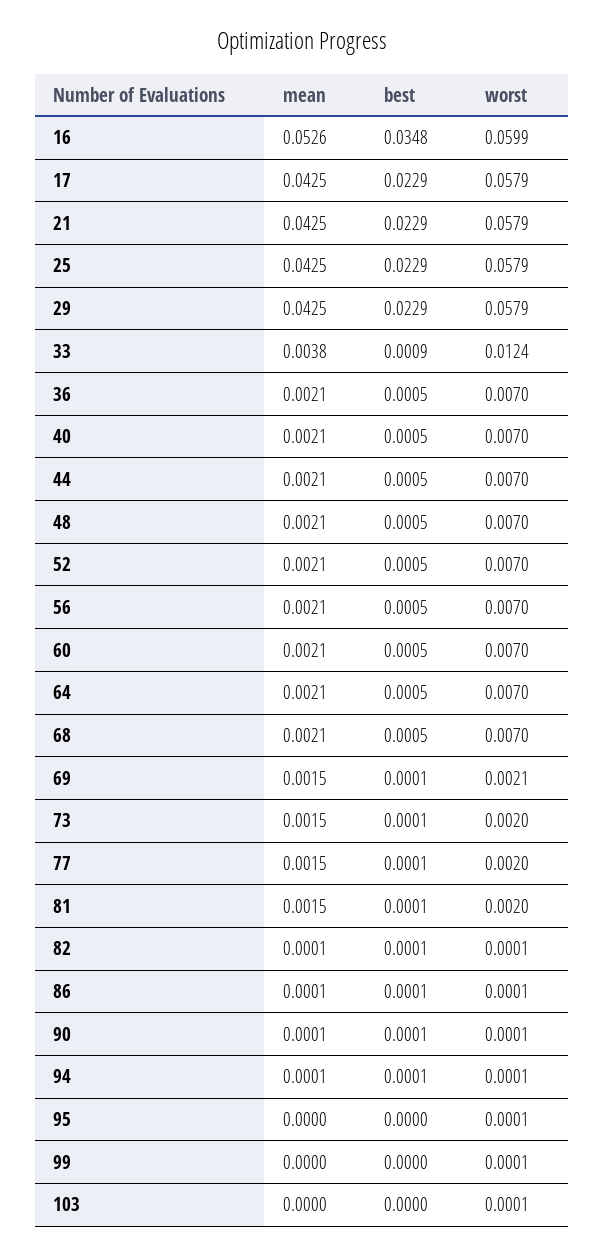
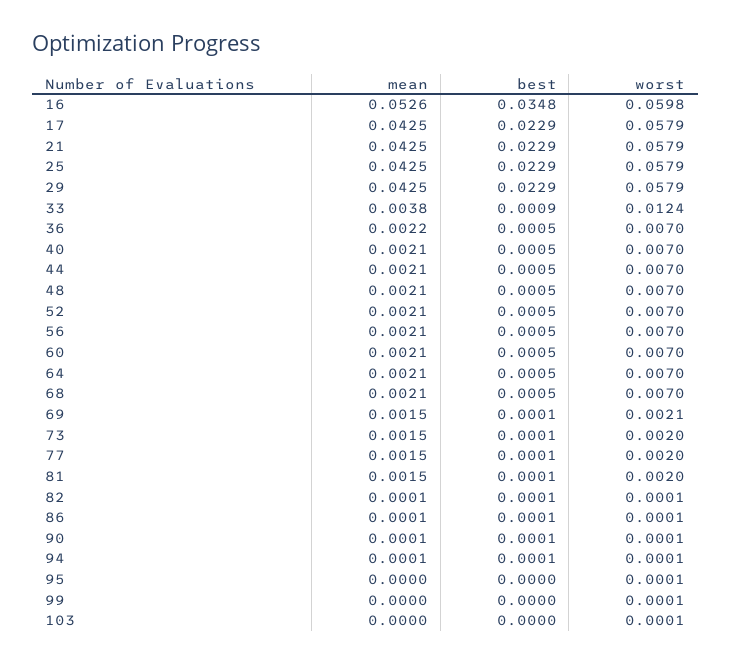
worst, 16: 0.0599 -> 0.0598
mean, 36: 0.0021 -> 0.0022

